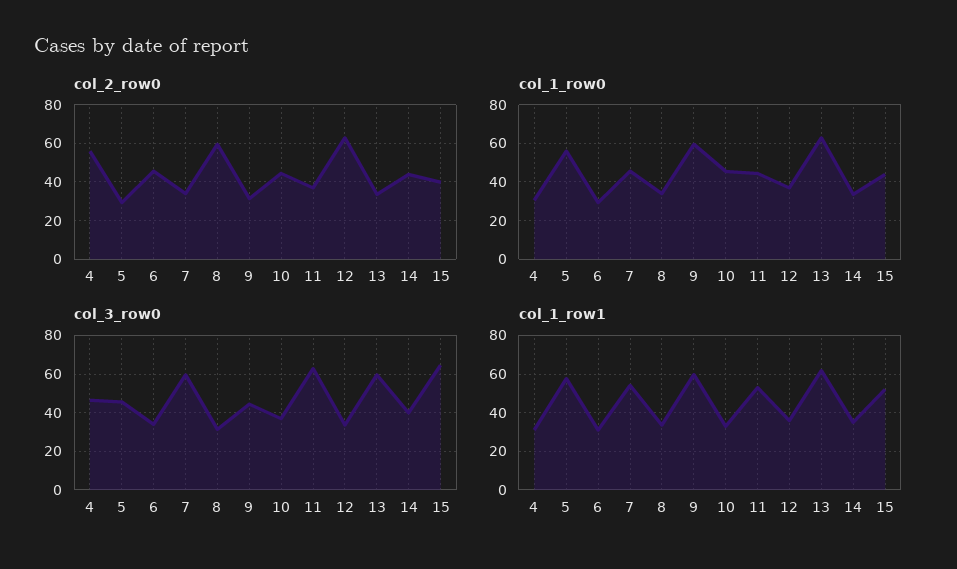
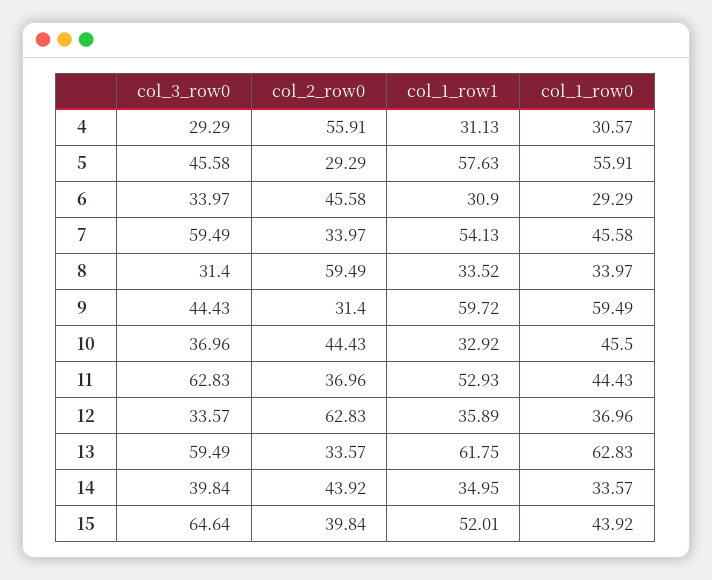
col_3_row0, 4: 45 -> 29.29

